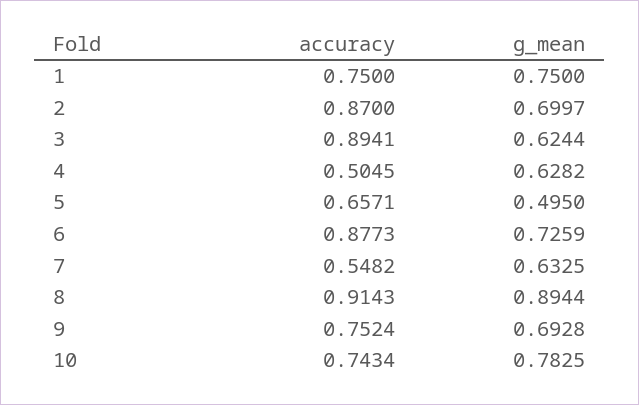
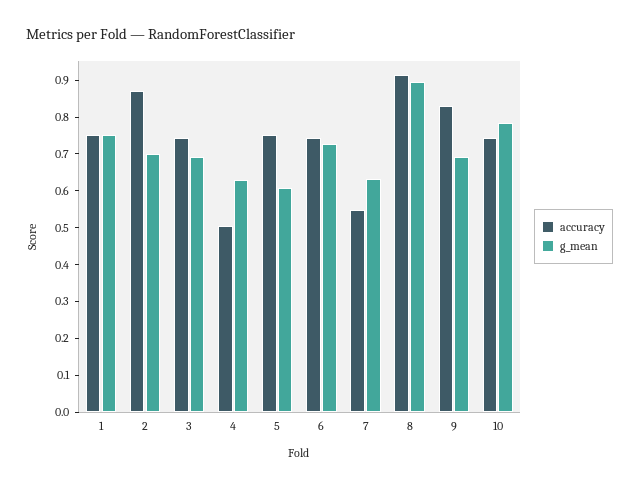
accuracy, 3: 0.8941 -> 0.75
g_mean, 3: 0.6244 -> 0.7
accuracy, 5: 0.6571 -> 0.75
g_mean, 5: 0.495 -> 0.6
accuracy, 6: 0.8773 -> 0.75
accuracy, 9: 0.7524 -> 0.825

